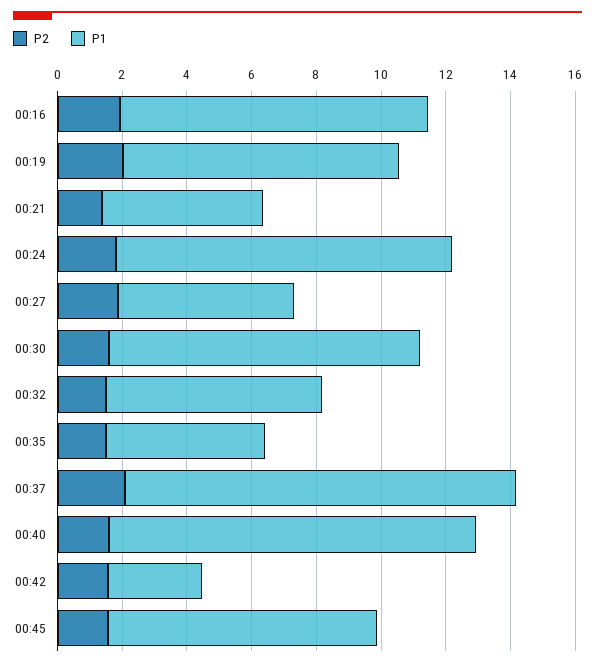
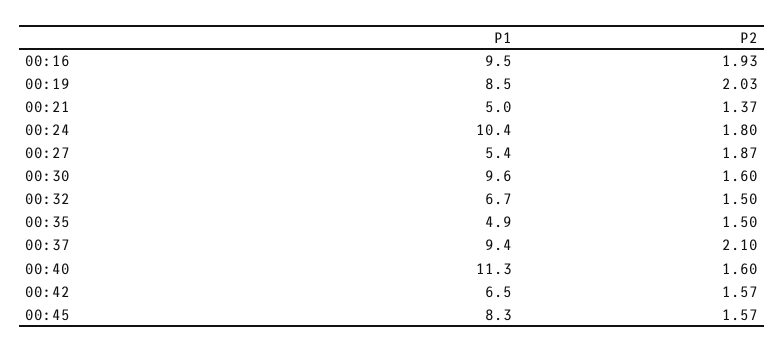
P1, 00:37: 12 -> 9.4
P1, 00:42: 3 -> 6.5

